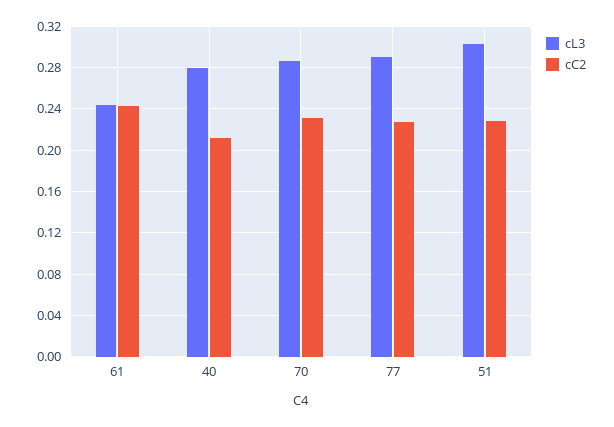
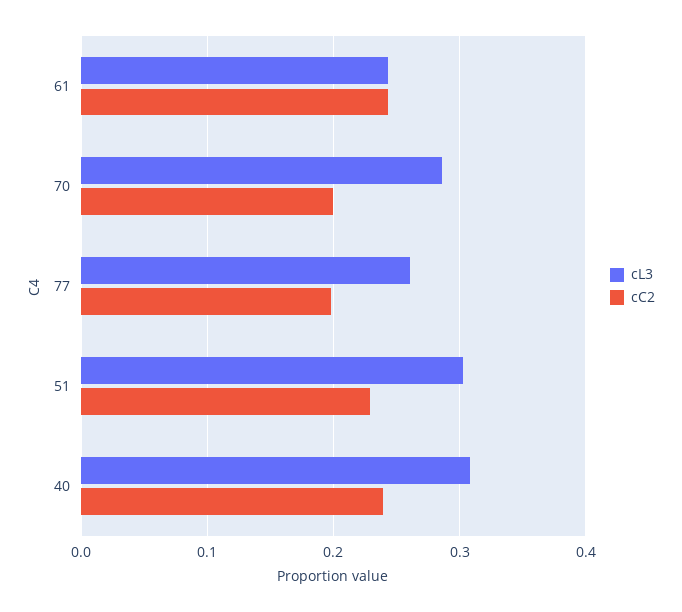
cL3, 40: 0.28 -> 0.31
cC2, 40: 0.21 -> 0.24
cC2, 70: 0.23 -> 0.2
cL3, 77: 0.29 -> 0.26
cC2, 77: 0.23 -> 0.2

